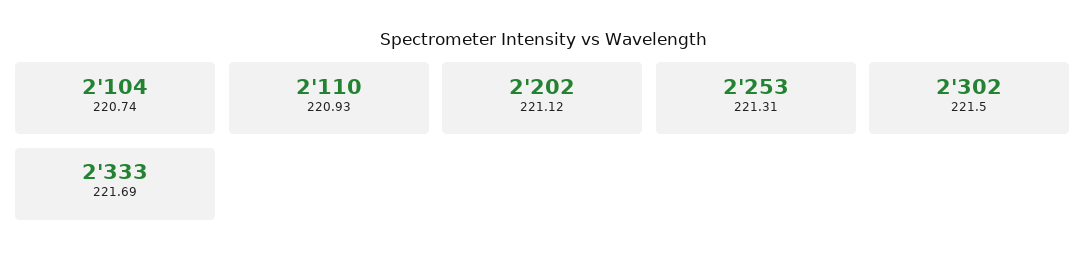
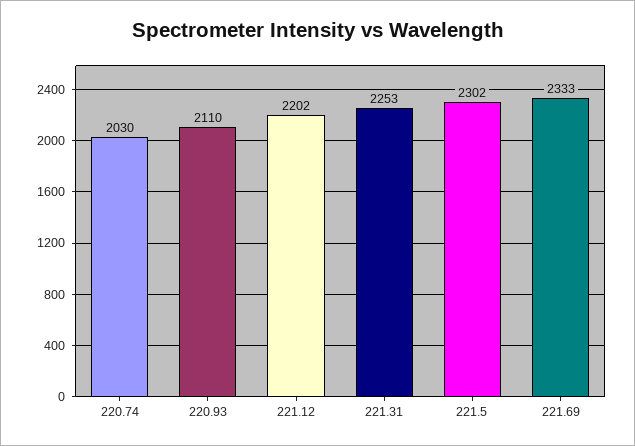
220.74: 2104 -> 2030

